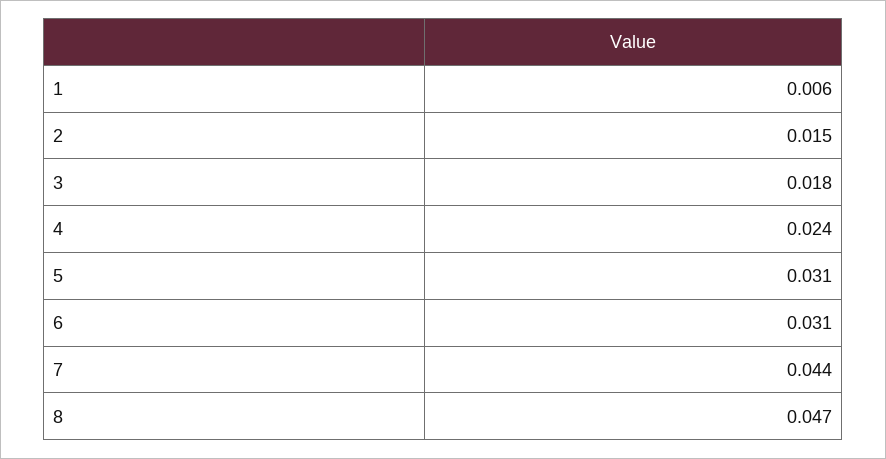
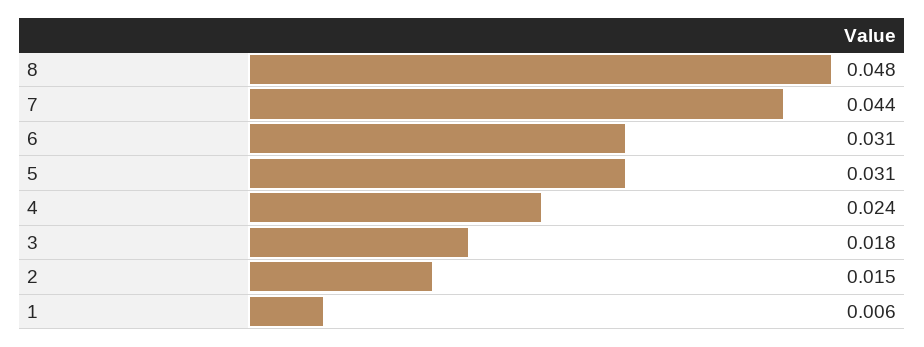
8: 0.047 -> 0.048

